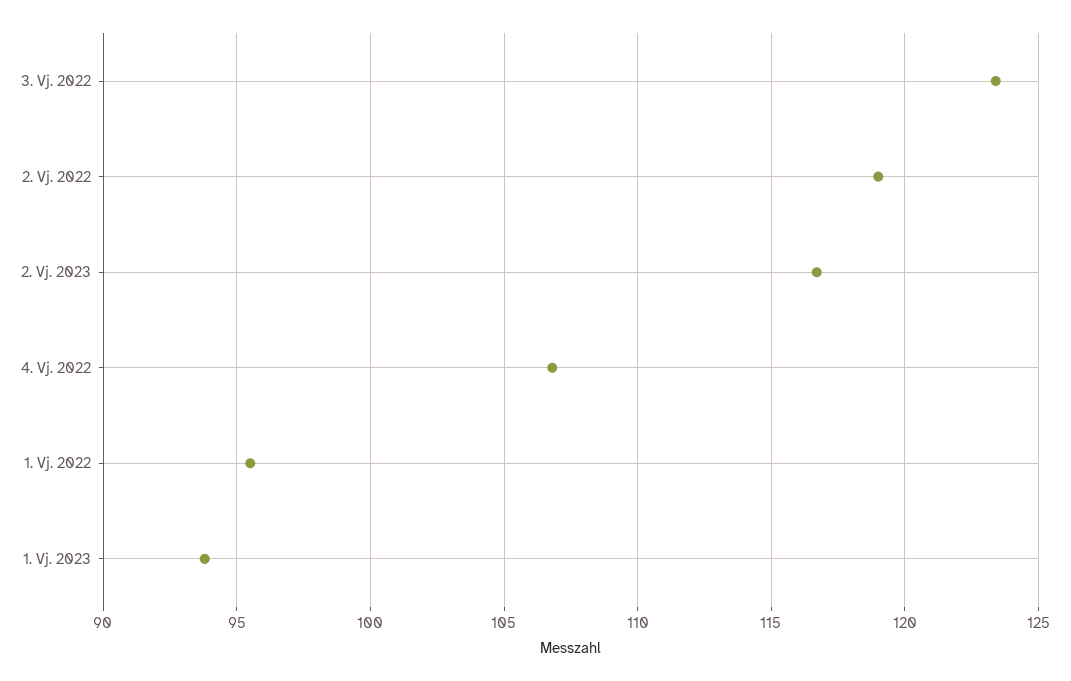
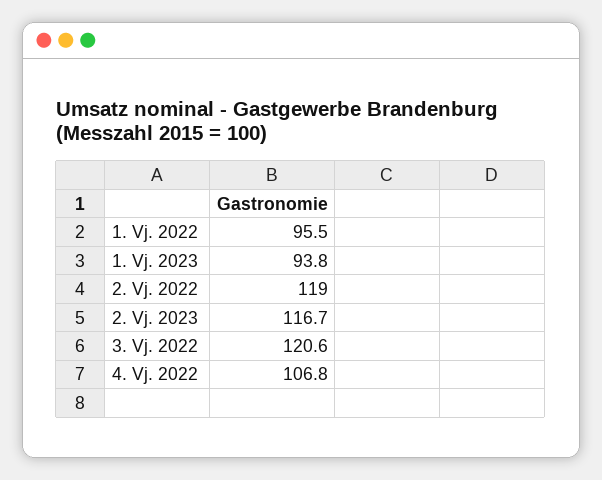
3. Vj. 2022: 123.5 -> 120.6

